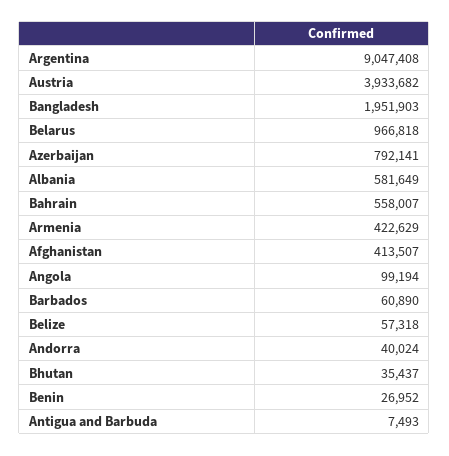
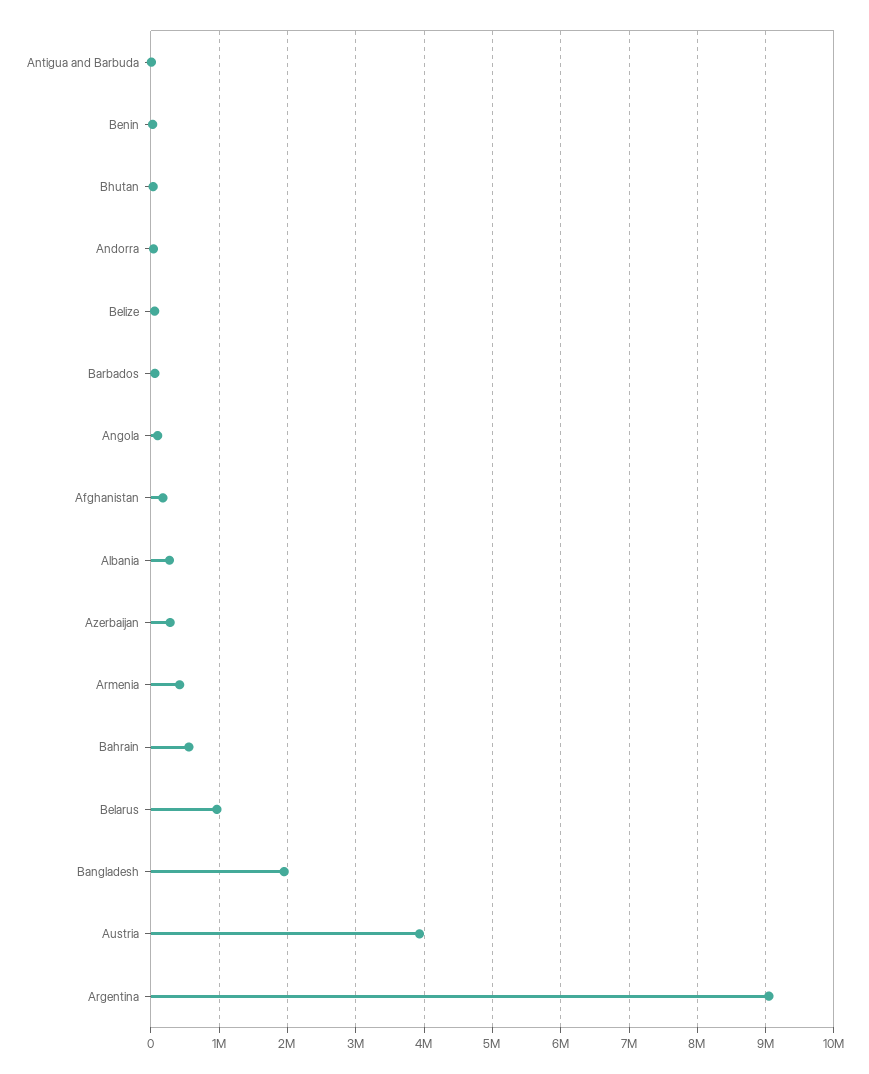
Azerbaijan: 792141 -> 300000
Albania: 581649 -> 300000
Afghanistan: 413507 -> 200000

